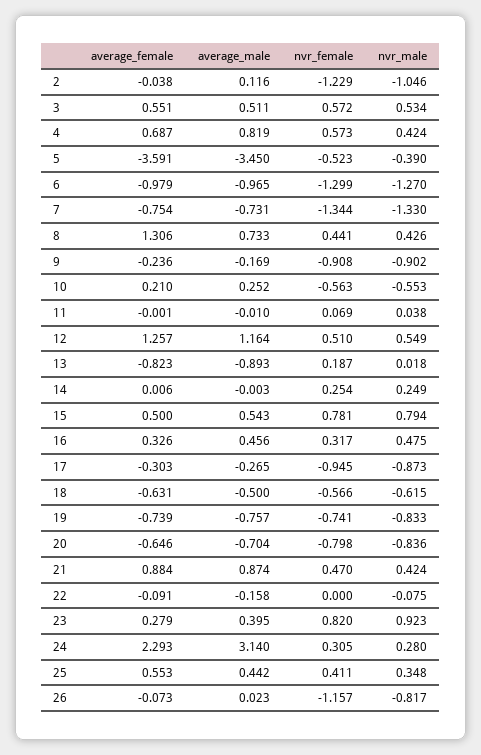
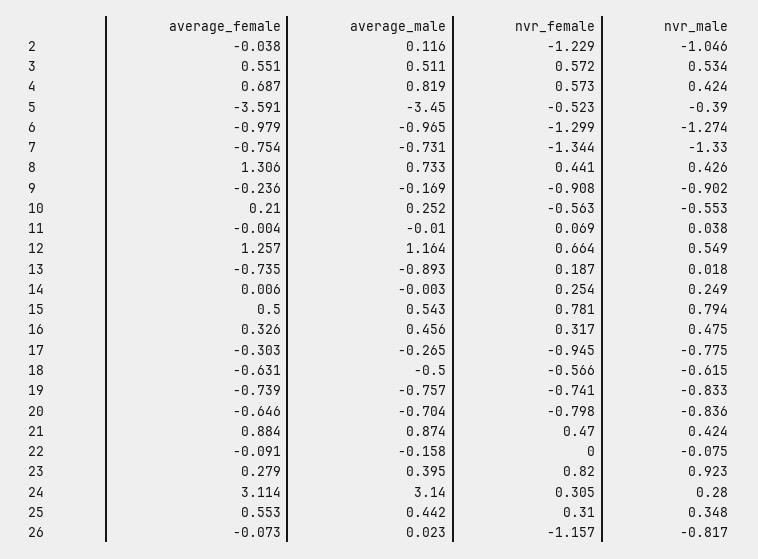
nvr_male, 6: -1.27 -> -1.274
average_female, 11: -0.001 -> -0.004
nvr_female, 12: 0.51 -> 0.664
average_female, 13: -0.823 -> -0.735
nvr_male, 17: -0.873 -> -0.775
average_female, 24: 2.293 -> 3.114
nvr_female, 25: 0.411 -> 0.31

